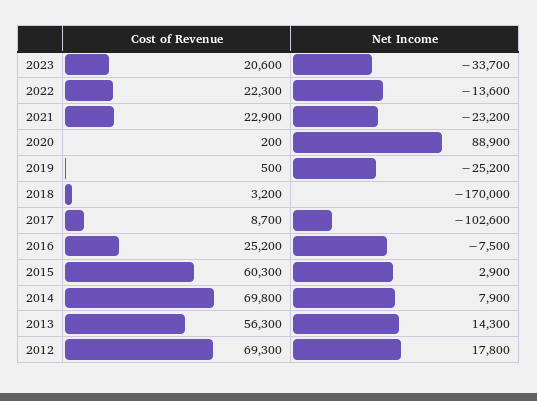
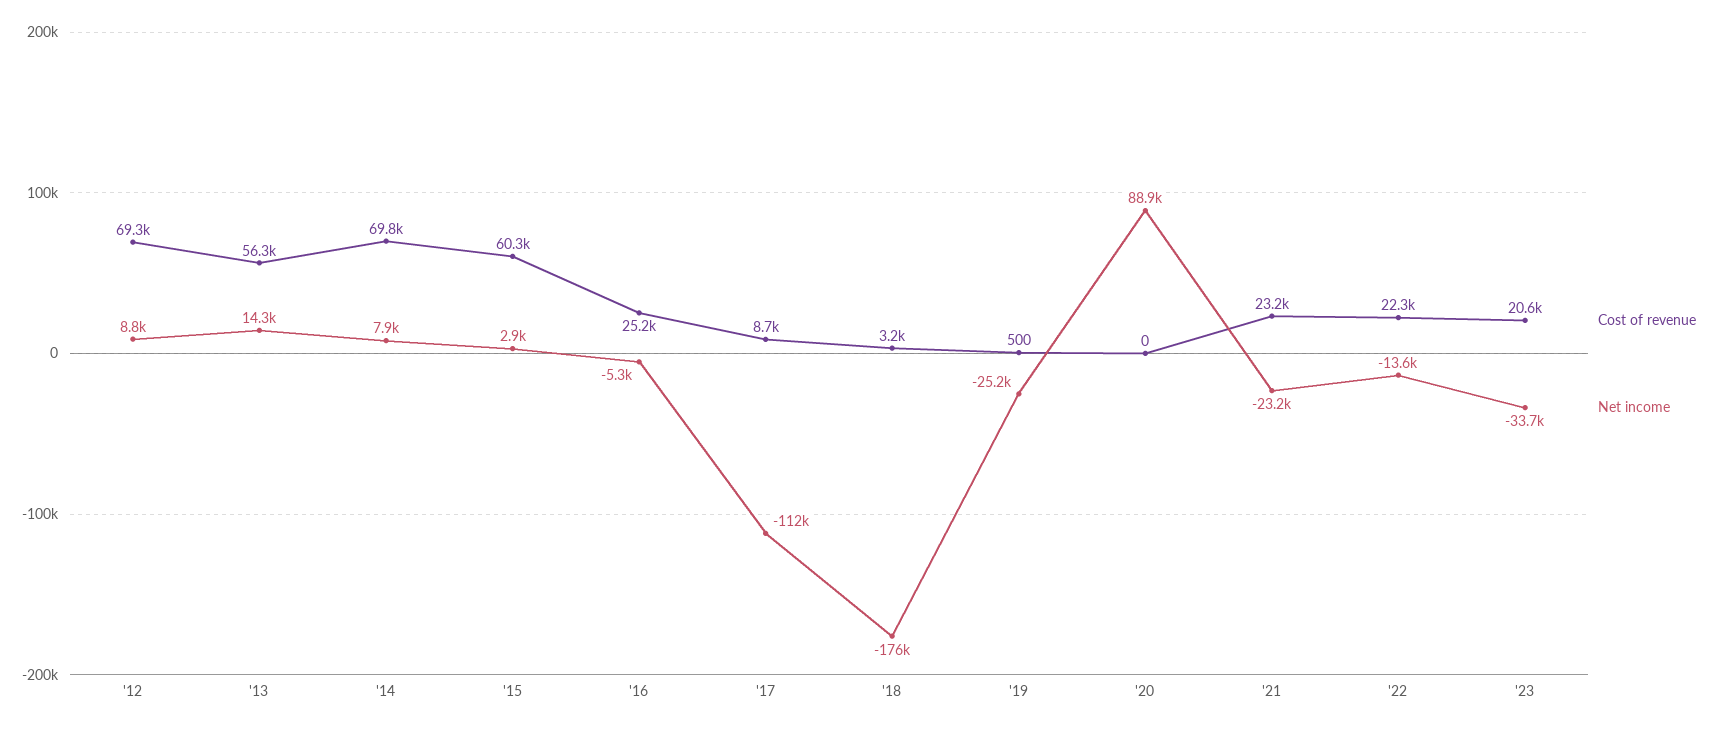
Cost of Revenue, 2021: 22900 -> 23200
Cost of Revenue, 2020: 200 -> 0
Net Income, 2018: -170000 -> -176000
Net Income, 2017: -102600 -> -112000
Net Income, 2016: -7500 -> -5300
Net Income, 2012: 17800 -> 8800

